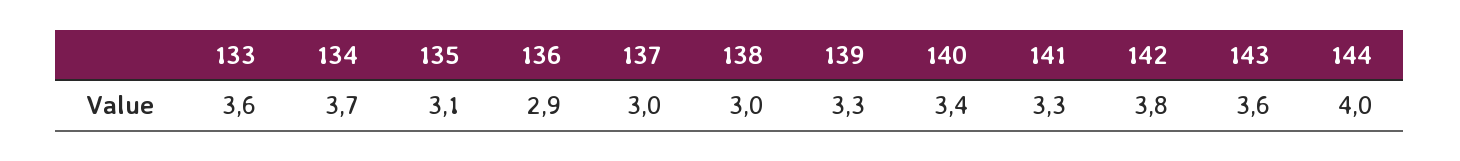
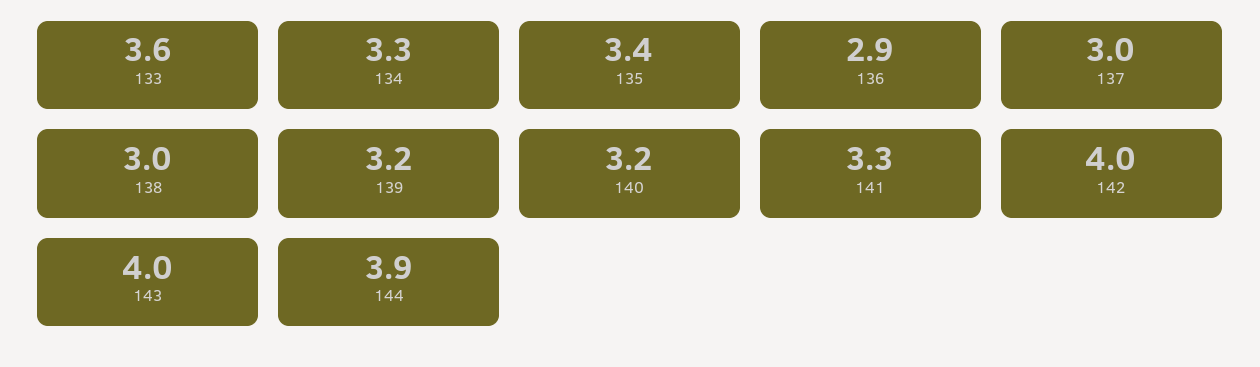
134: 3.7 -> 3.3
135: 3.1 -> 3.4
139: 3.3 -> 3.2
140: 3.4 -> 3.2
142: 3.8 -> 4
143: 3.6 -> 4
144: 4 -> 3.9

